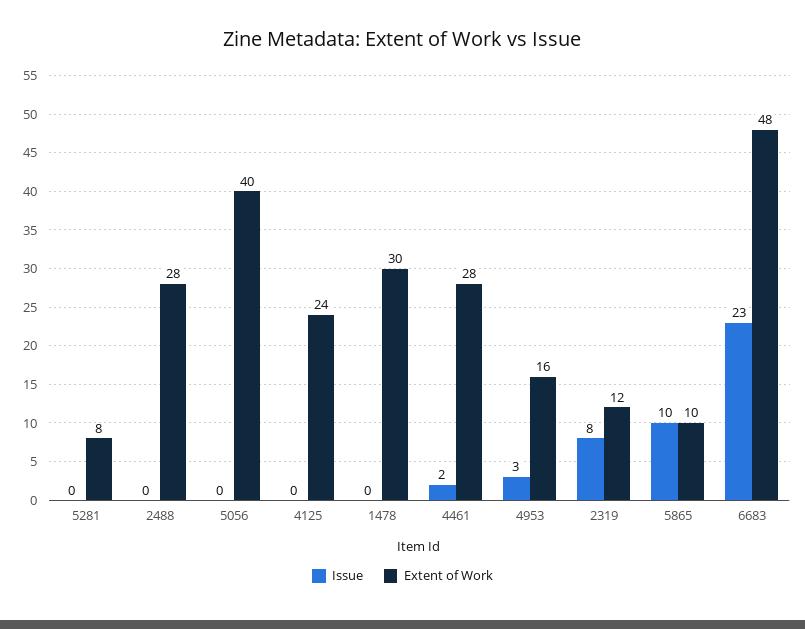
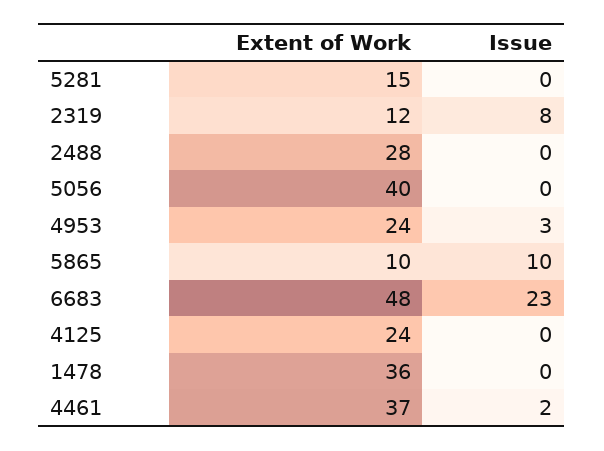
Extent of Work, 5281: 8 -> 15
Extent of Work, 1478: 30 -> 36
Extent of Work, 4461: 28 -> 37
Extent of Work, 4953: 16 -> 24

